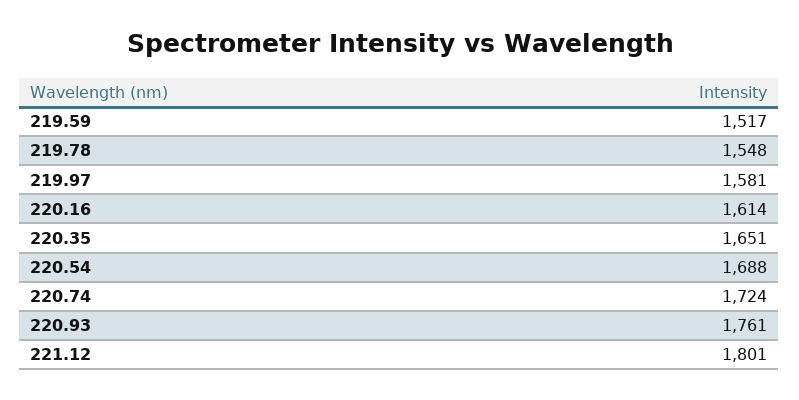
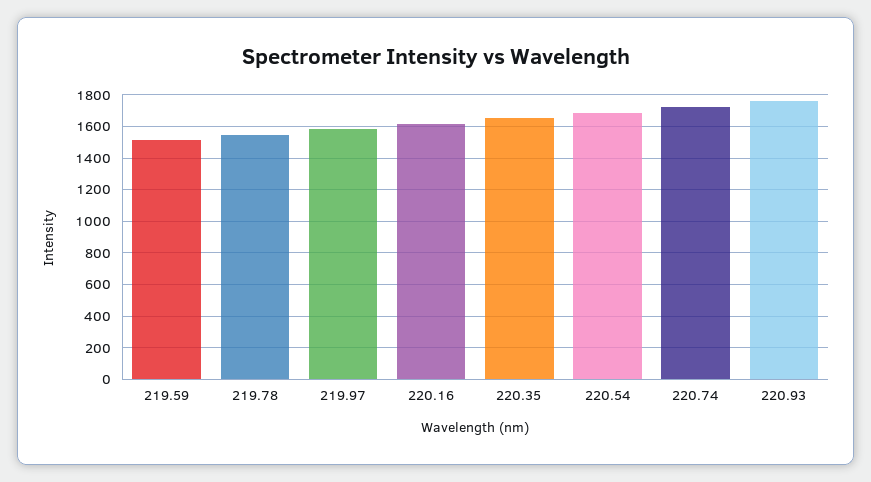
221.12: 1801 -> none

